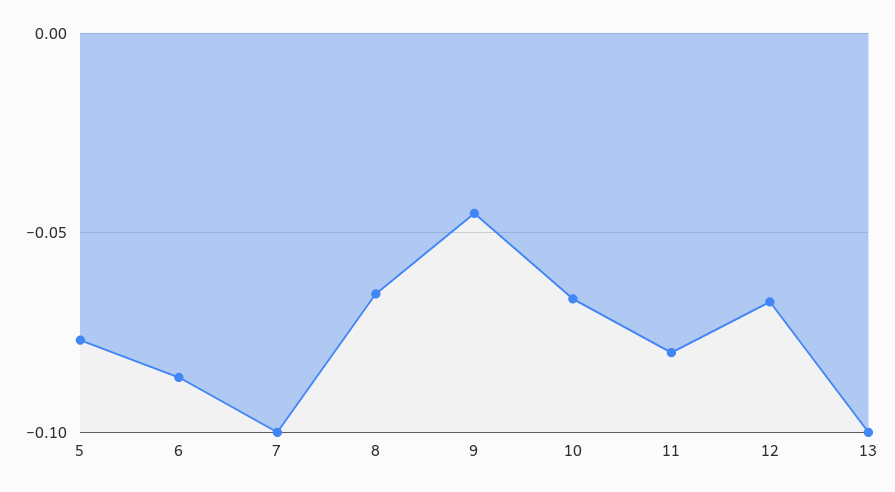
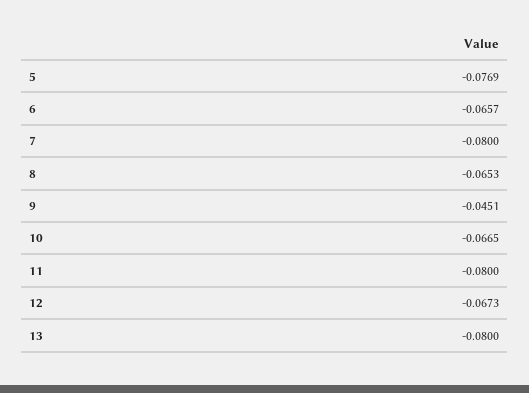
6: -0.085 -> -0.0657
7: -0.1 -> -0.08
13: -0.1 -> -0.08

